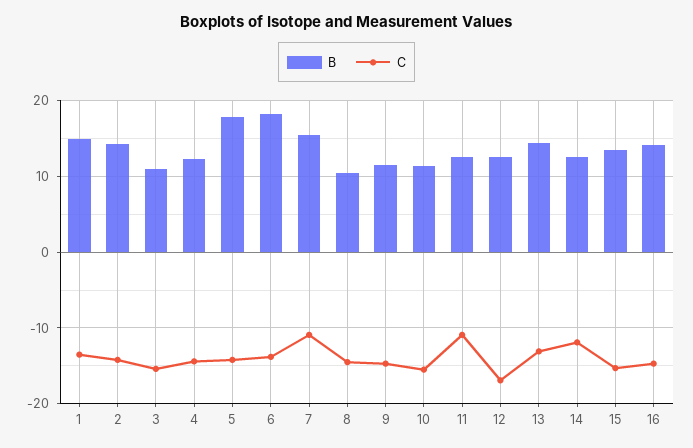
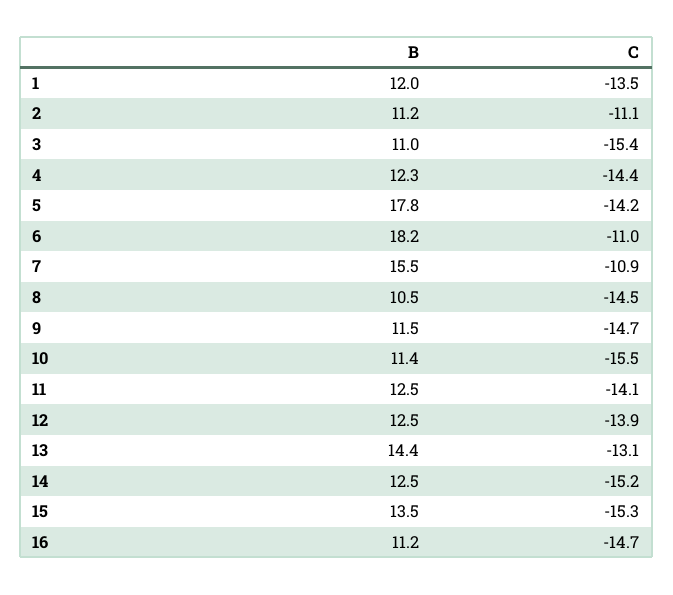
B, 1: 15 -> 12
B, 2: 14 -> 11.2
C, 2: -14 -> -11.1
C, 6: -14 -> -11
C, 11: -11 -> -14.1
C, 12: -17 -> -13.9
C, 14: -12 -> -15.2
B, 16: 14 -> 11.2

